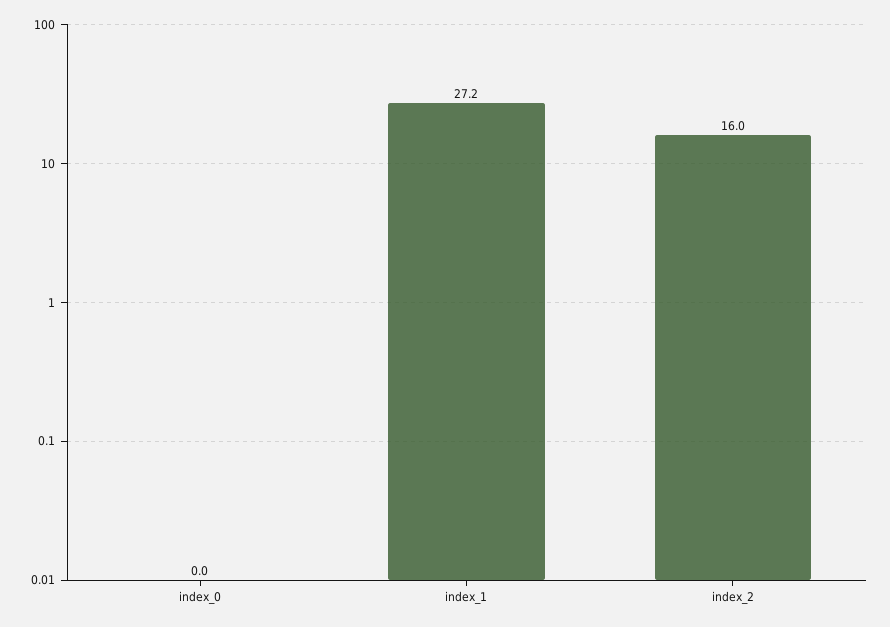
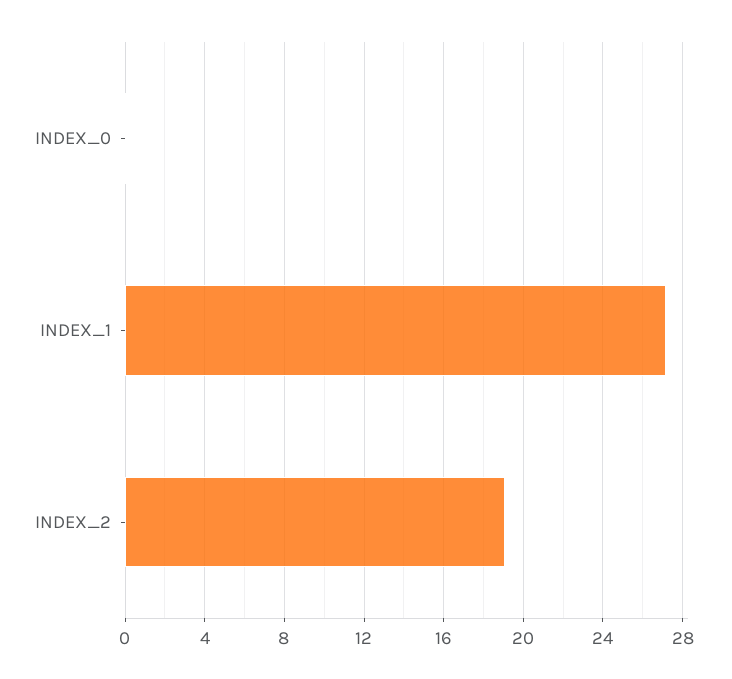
index_2: 16 -> 19

